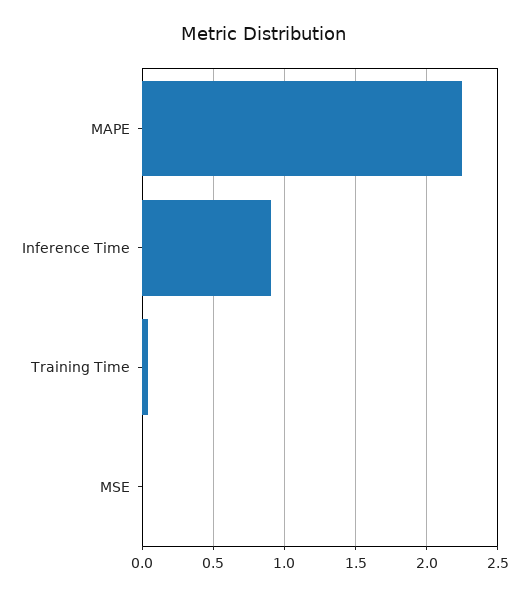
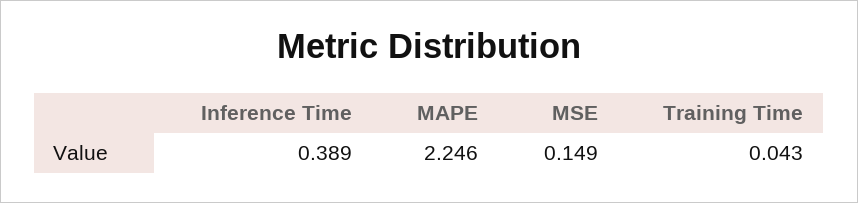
Inference Time: 0.9 -> 0.389
MSE: 0 -> 0.149

